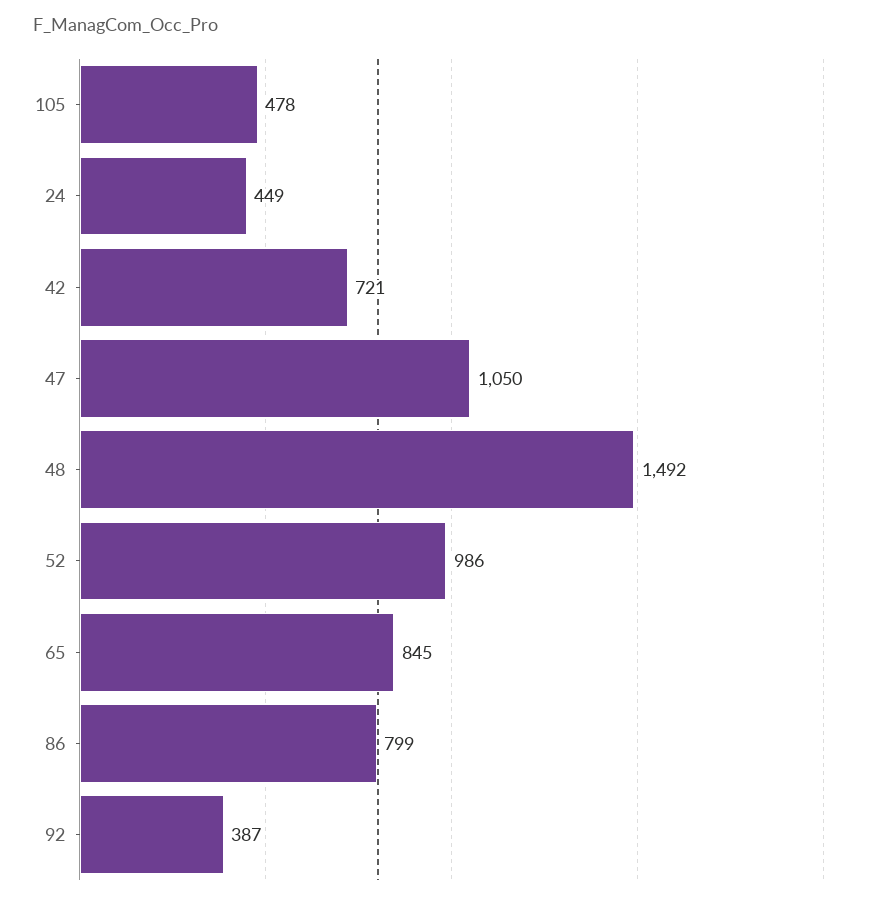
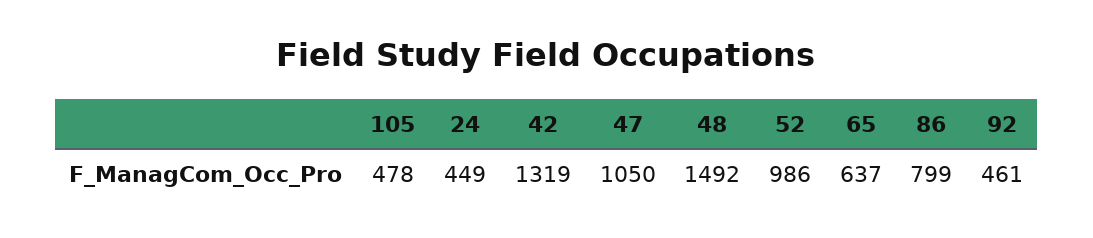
42: 721 -> 1319
65: 845 -> 637
92: 387 -> 461

